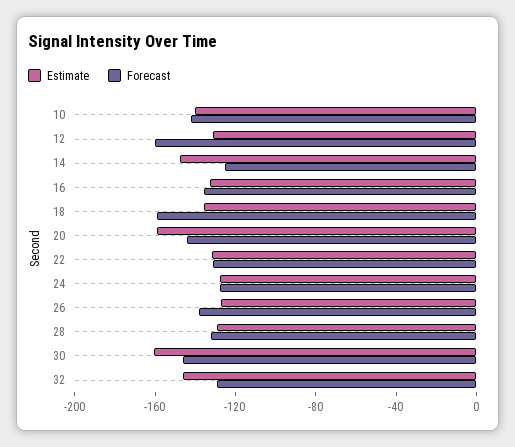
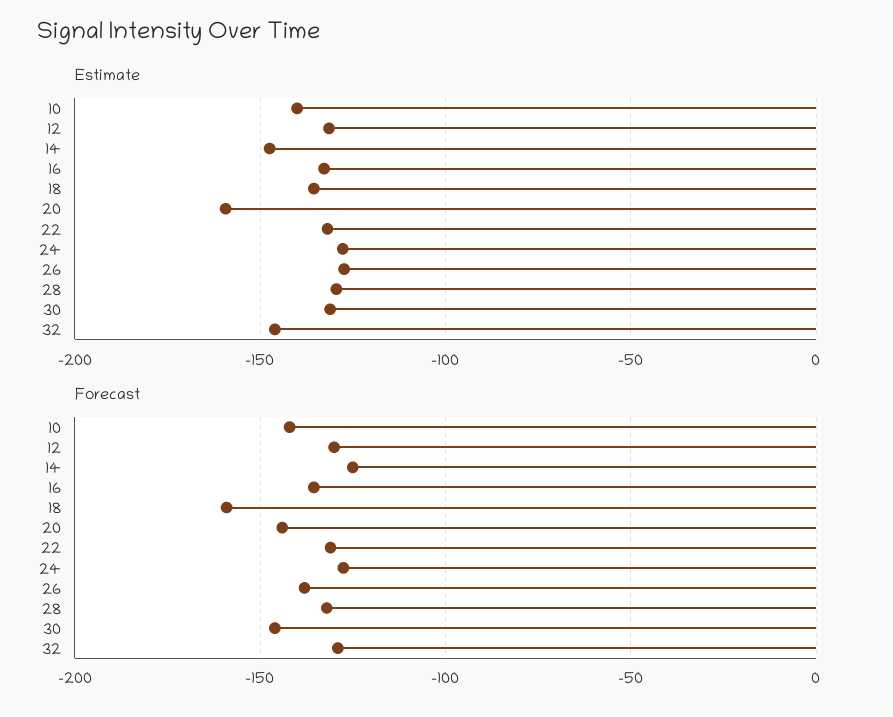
Forecast, 12: -160 -> -130
Estimate, 30: -160 -> -130

